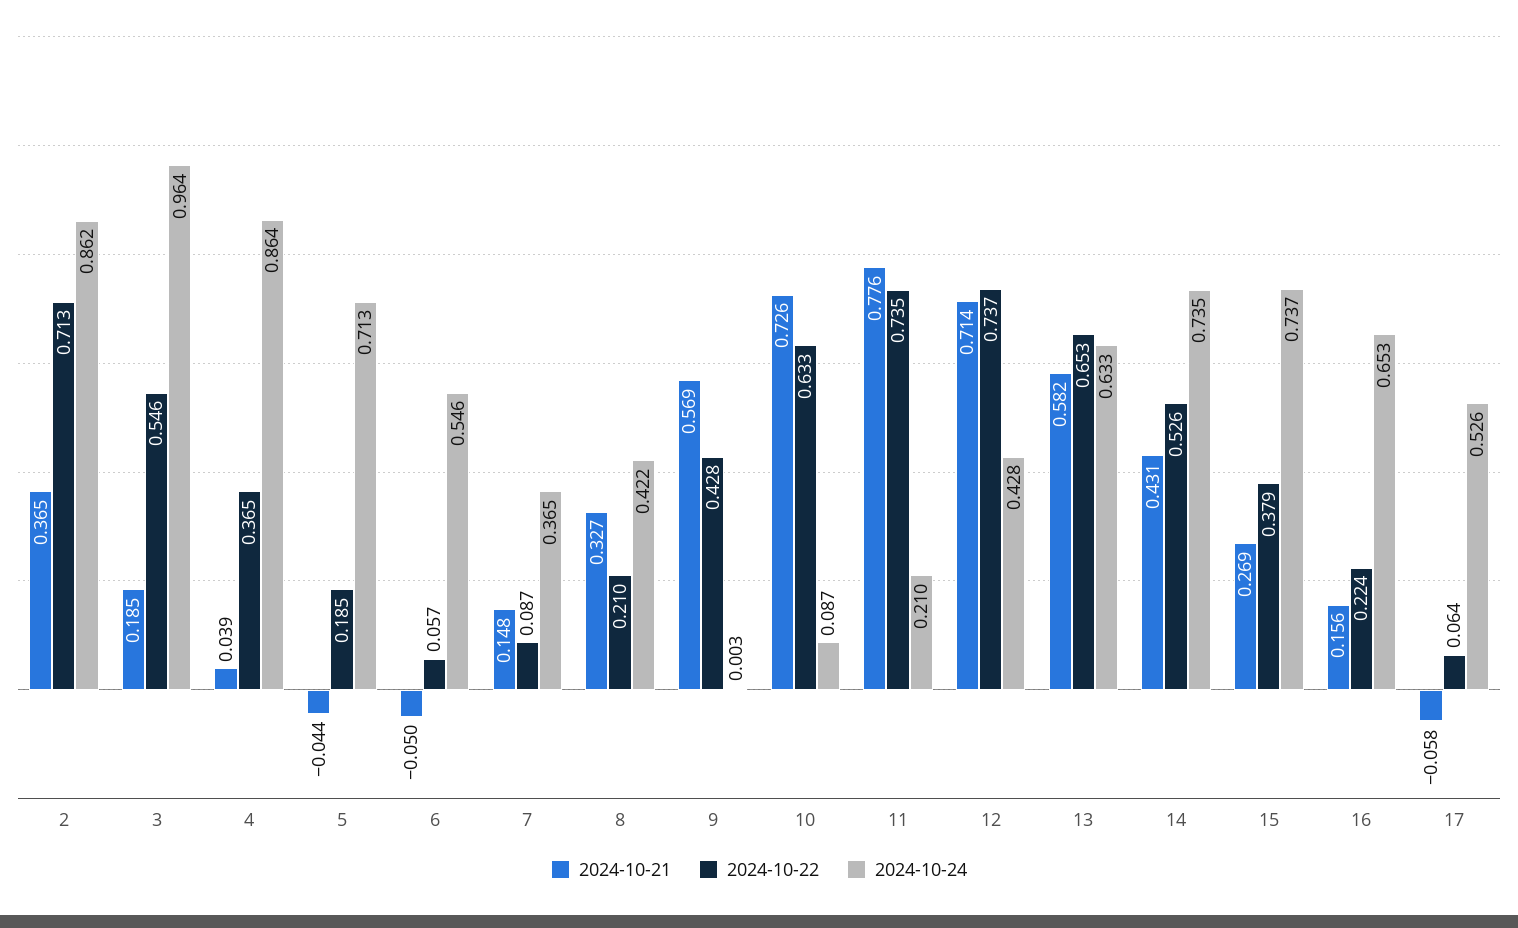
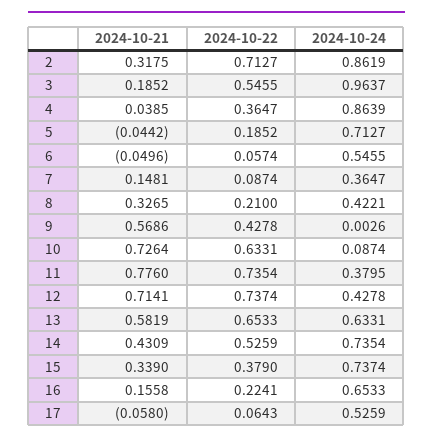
2024-10-21, 2: 0.365 -> 0.3175
2024-10-24, 11: 0.21 -> 0.3795
2024-10-21, 15: 0.269 -> 0.339

